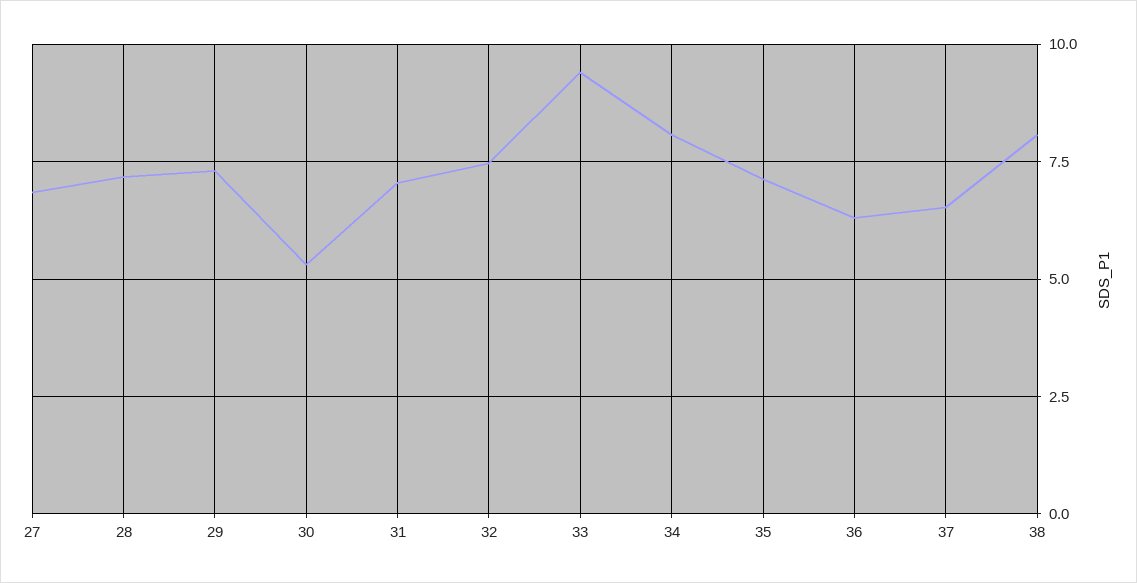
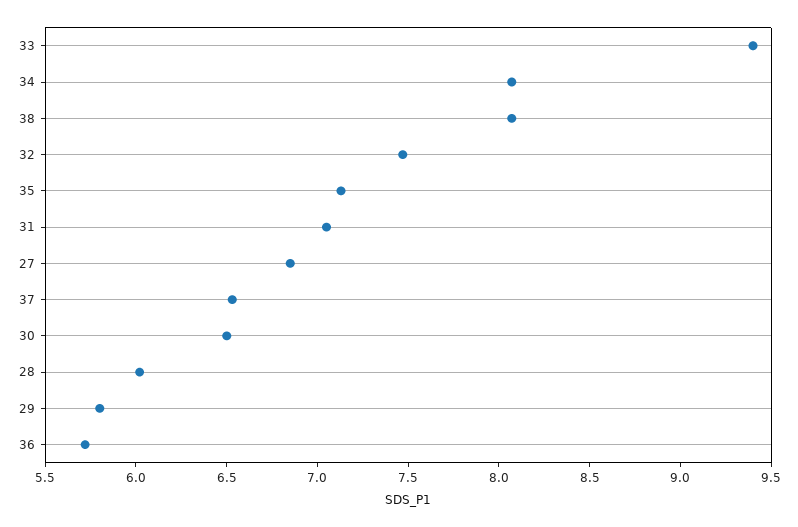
28: 7.25 -> 6
29: 7.25 -> 5.8
30: 5.25 -> 6.5
36: 6.25 -> 5.7

